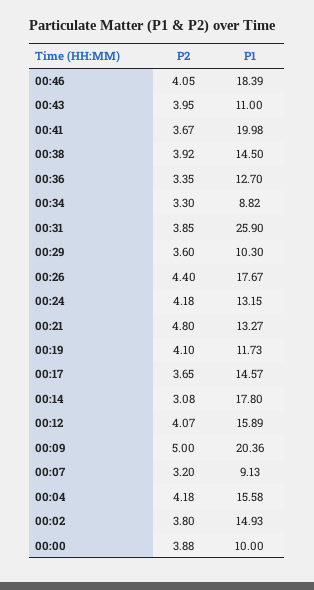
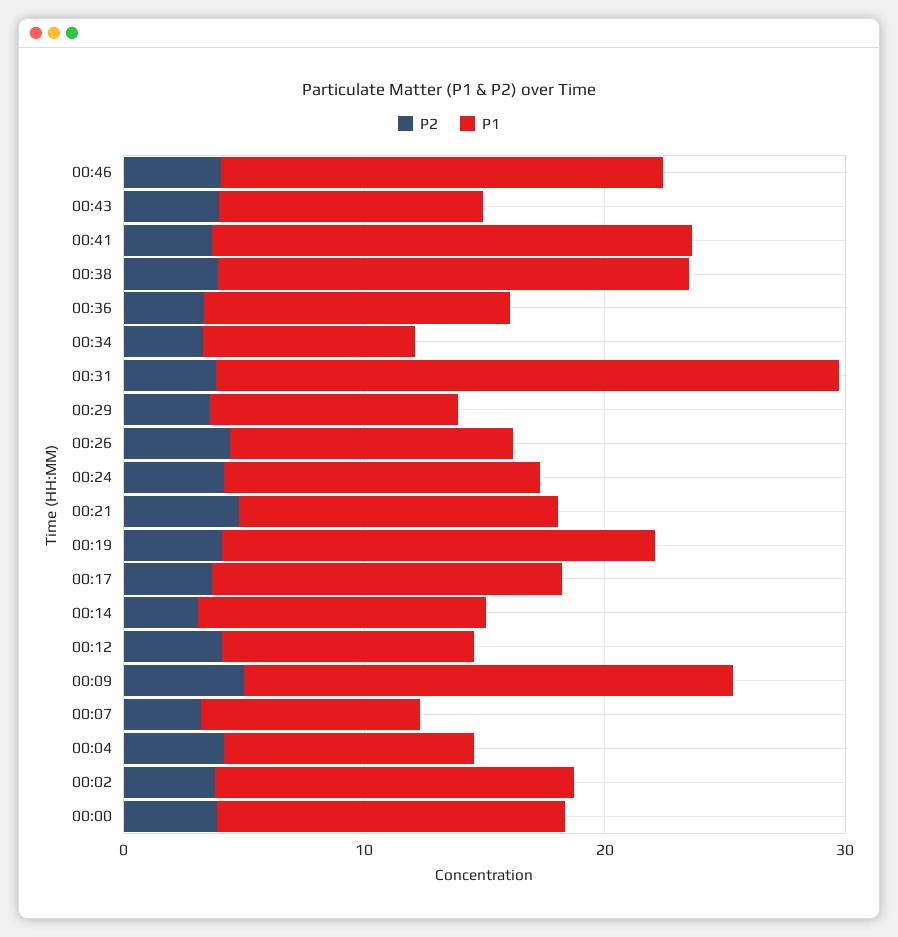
P1, 00:38: 14.5 -> 20
P1, 00:26: 17.67 -> 12
P1, 00:19: 11.73 -> 18
P1, 00:14: 17.8 -> 12
P1, 00:12: 15.89 -> 10
P1, 00:04: 15.58 -> 10
P1, 00:00: 10 -> 14

